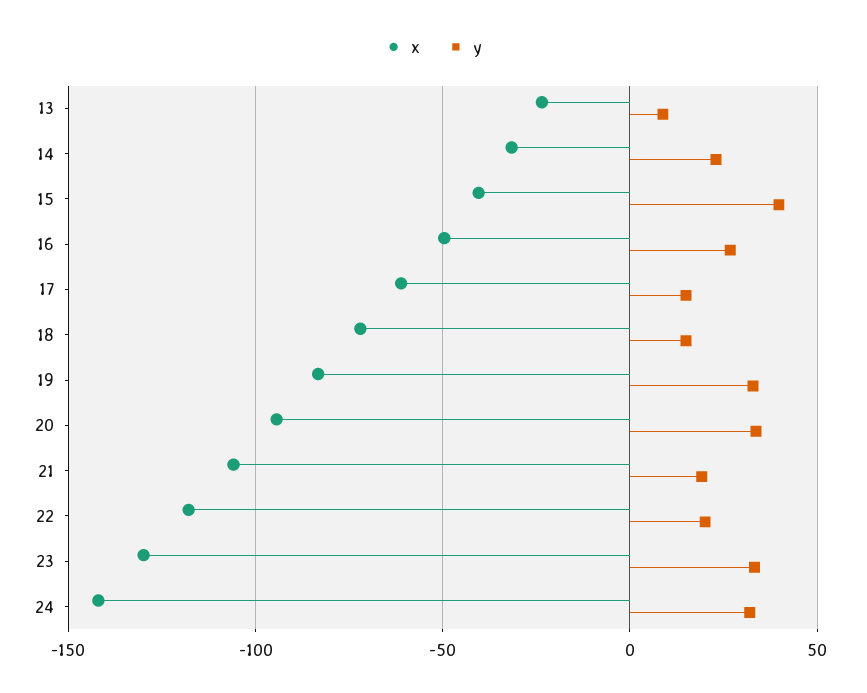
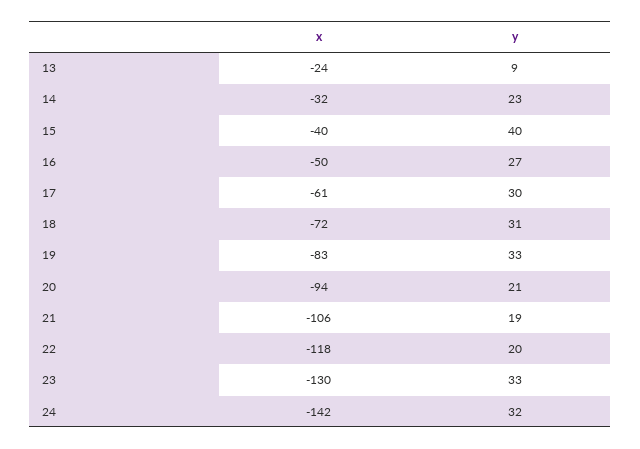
y, 17: 15 -> 30
y, 18: 15 -> 31
y, 20: 35 -> 21

